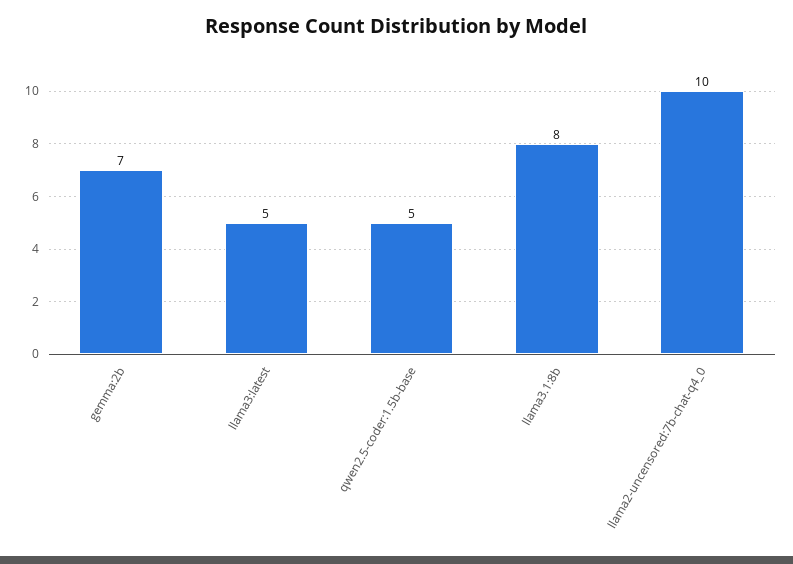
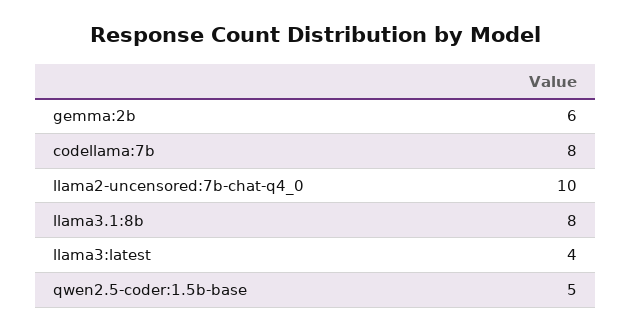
gemma:2b: 7 -> 6
llama3:latest: 5 -> 4
codellama:7b: none -> 8

